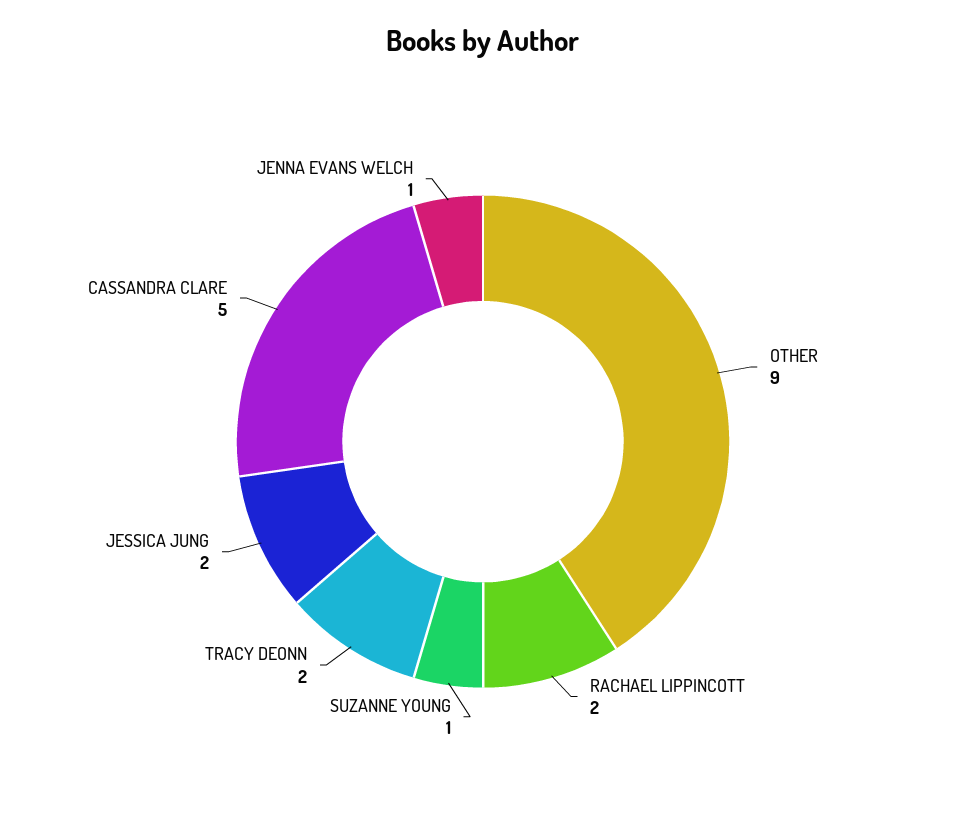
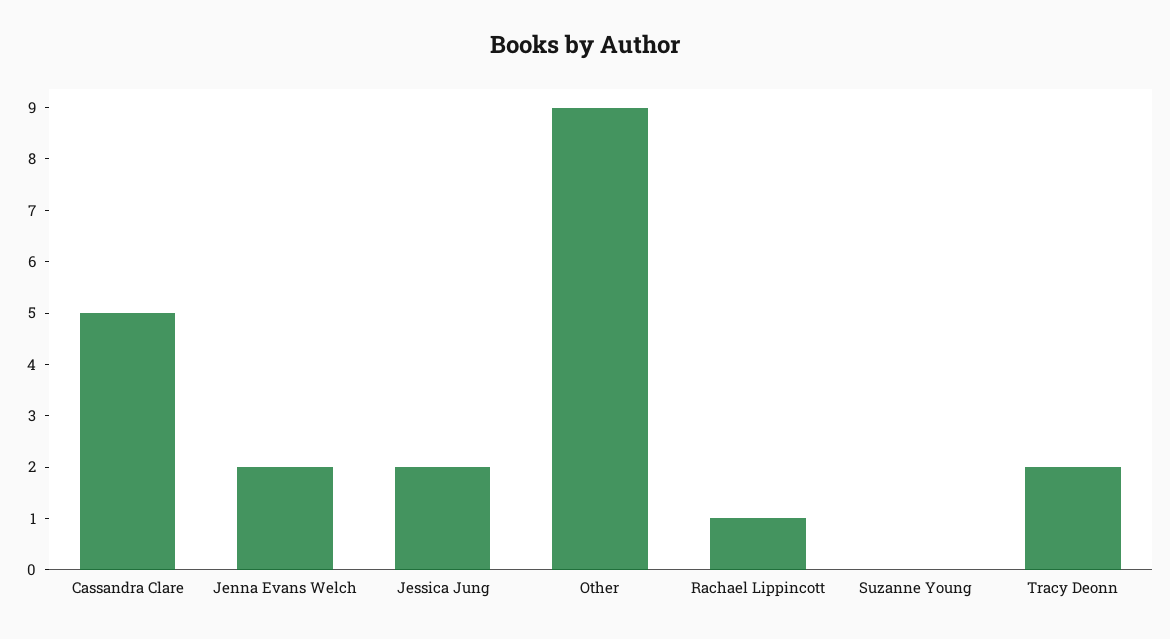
RACHAEL LIPPINCOTT: 2 -> 1
SUZANNE YOUNG: 1 -> 0
JENNA EVANS WELCH: 1 -> 2

